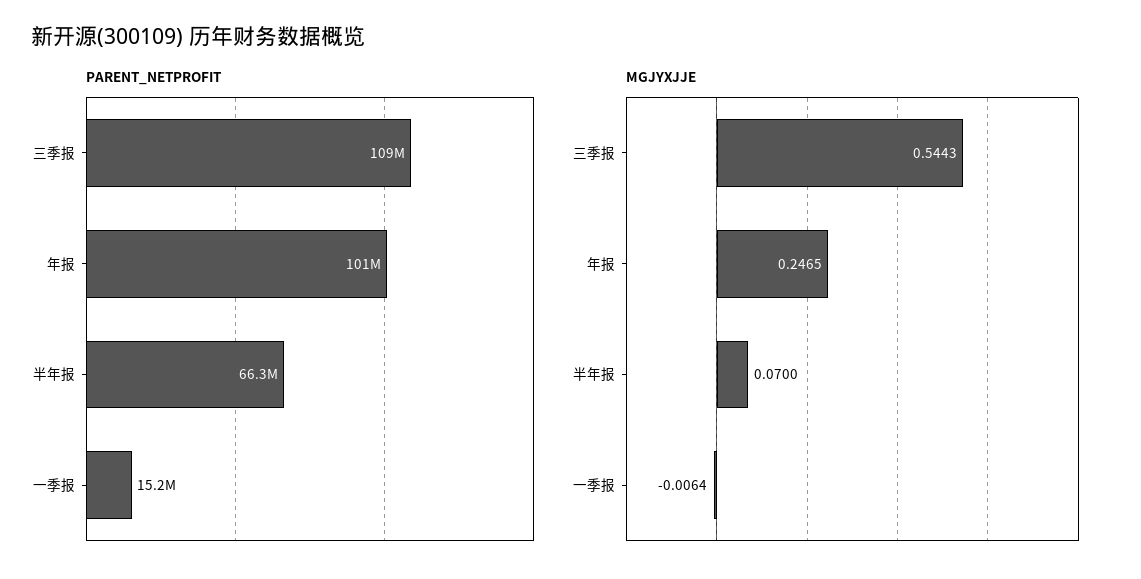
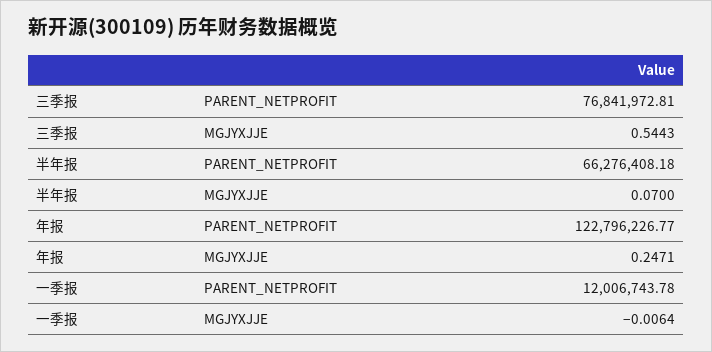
PARENT_NETPROFIT, 三季报: 109000000 -> 76841972.81
PARENT_NETPROFIT, 年报: 101000000 -> 122796226.77
PARENT_NETPROFIT, 一季报: 15200000 -> 12006743.78
MGJYXJJE, 年报: 0.2465 -> 0.2471

